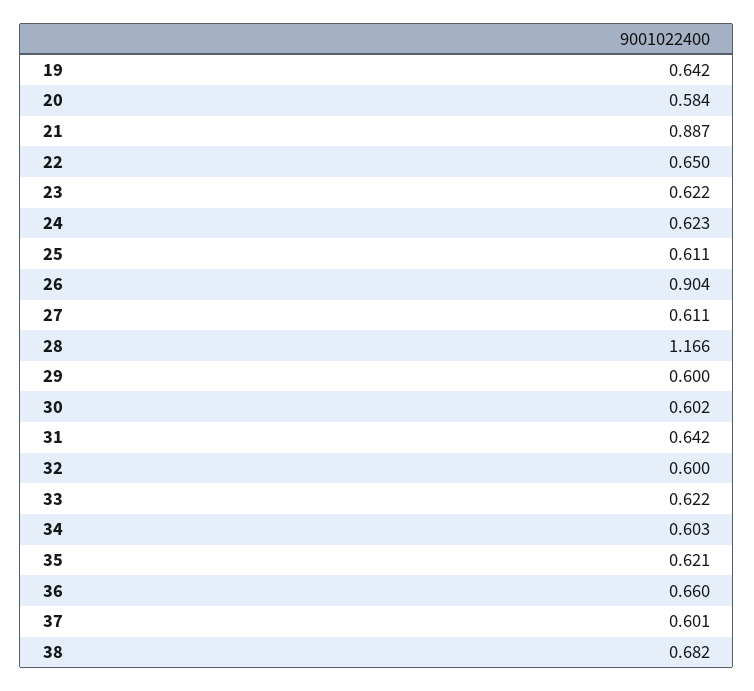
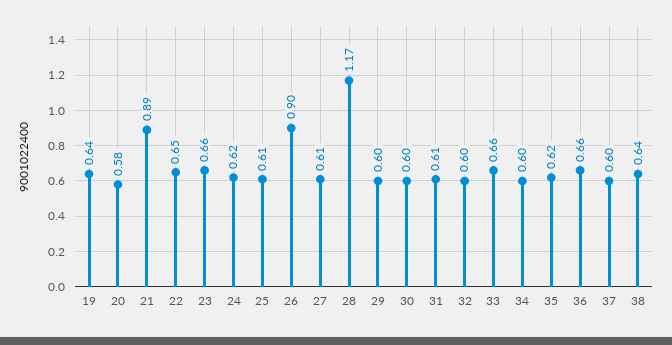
23: 0.622 -> 0.66
31: 0.642 -> 0.61
33: 0.622 -> 0.66
38: 0.682 -> 0.64

